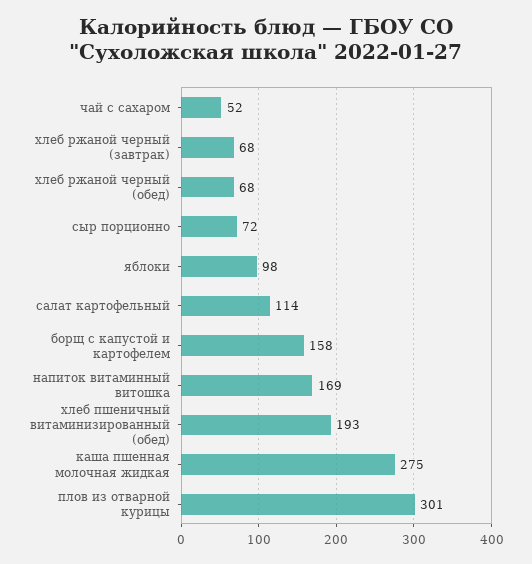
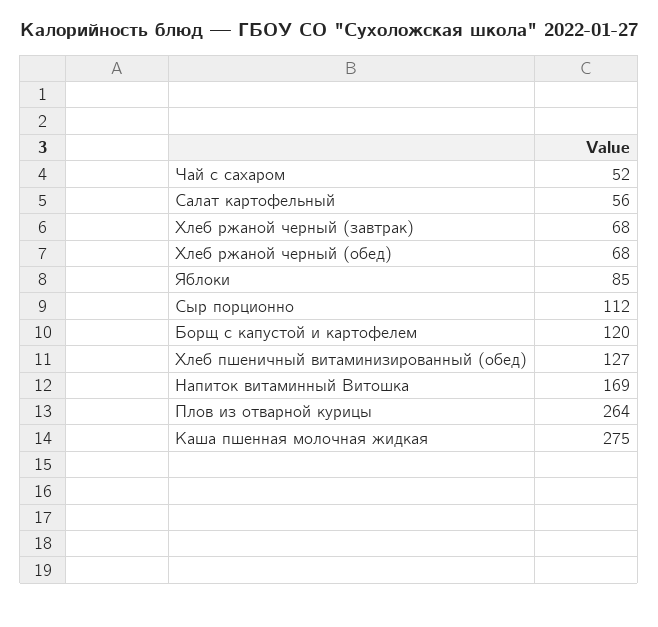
сыр порционно: 72 -> 112
яблоки: 98 -> 85
салат картофельный: 114 -> 56
борщ с капустой и картофелем: 158 -> 120
хлеб пшеничный витаминизированный (обед): 193 -> 127
плов из отварной курицы: 301 -> 264

